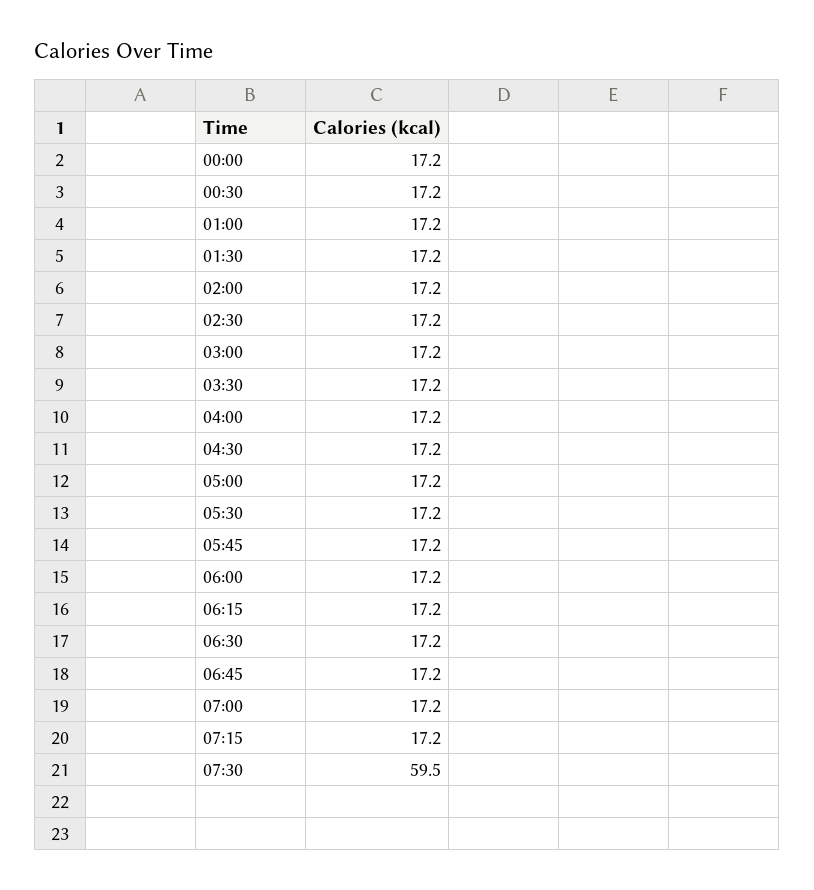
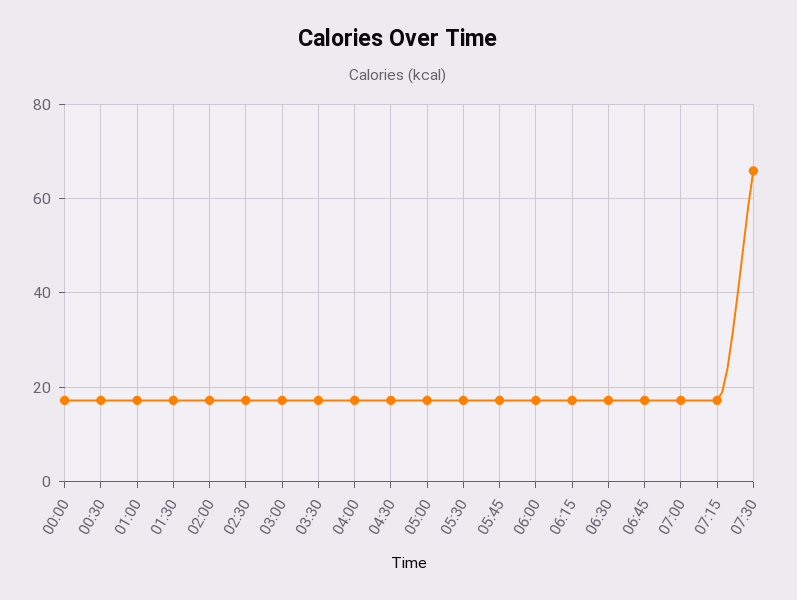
07:30: 59.5 -> 66

